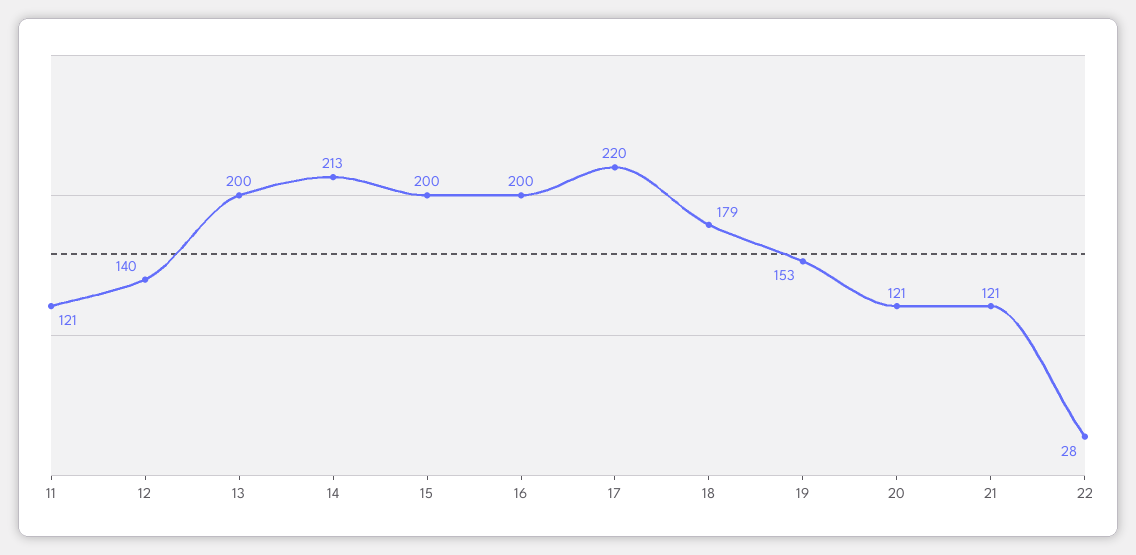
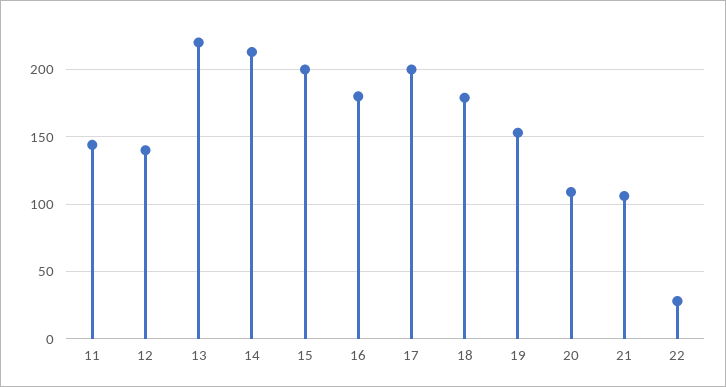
11: 121 -> 145
13: 200 -> 220
16: 200 -> 180
17: 220 -> 200
20: 121 -> 110
21: 121 -> 105

